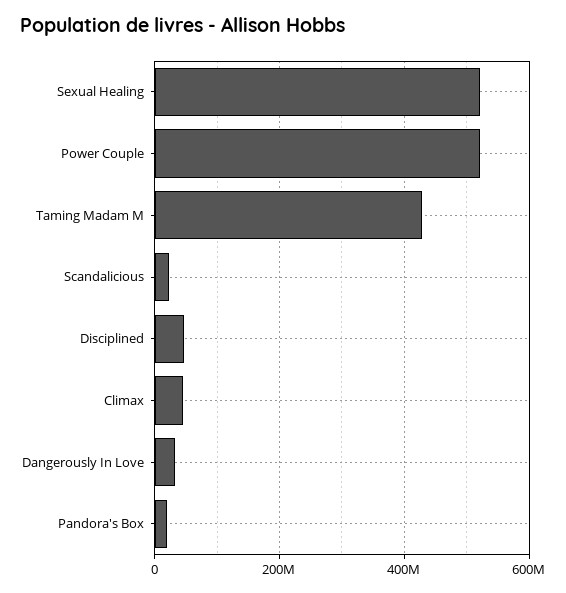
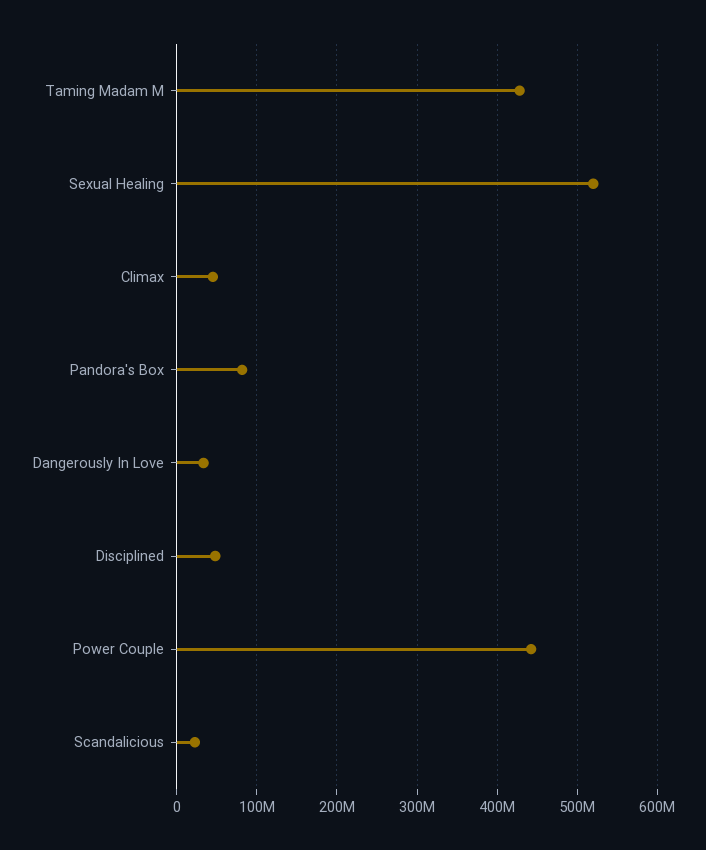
Power Couple: 520000000 -> 440000000
Pandora's Box: 20000000 -> 80000000

